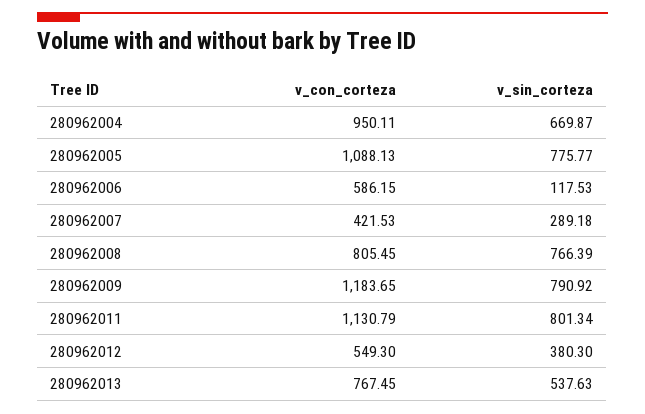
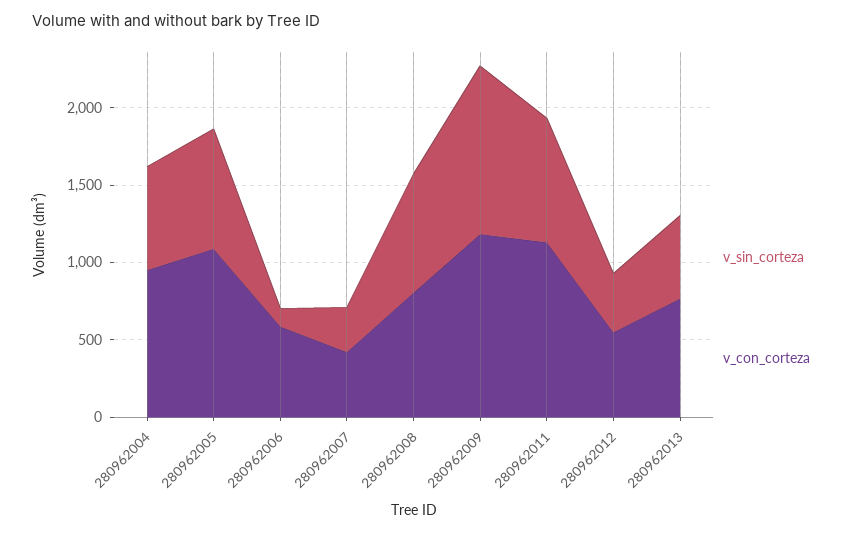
v_sin_corteza, 280962009: 790.92 -> 1100

